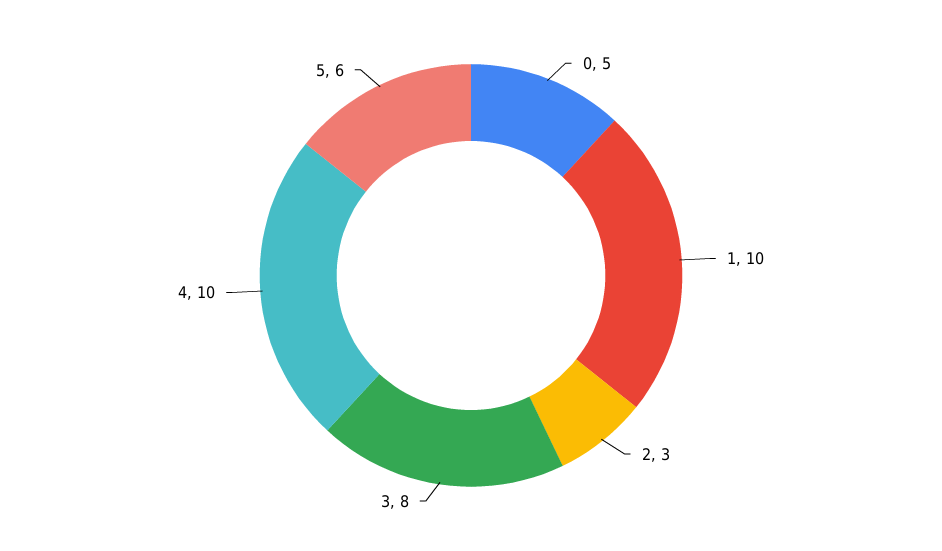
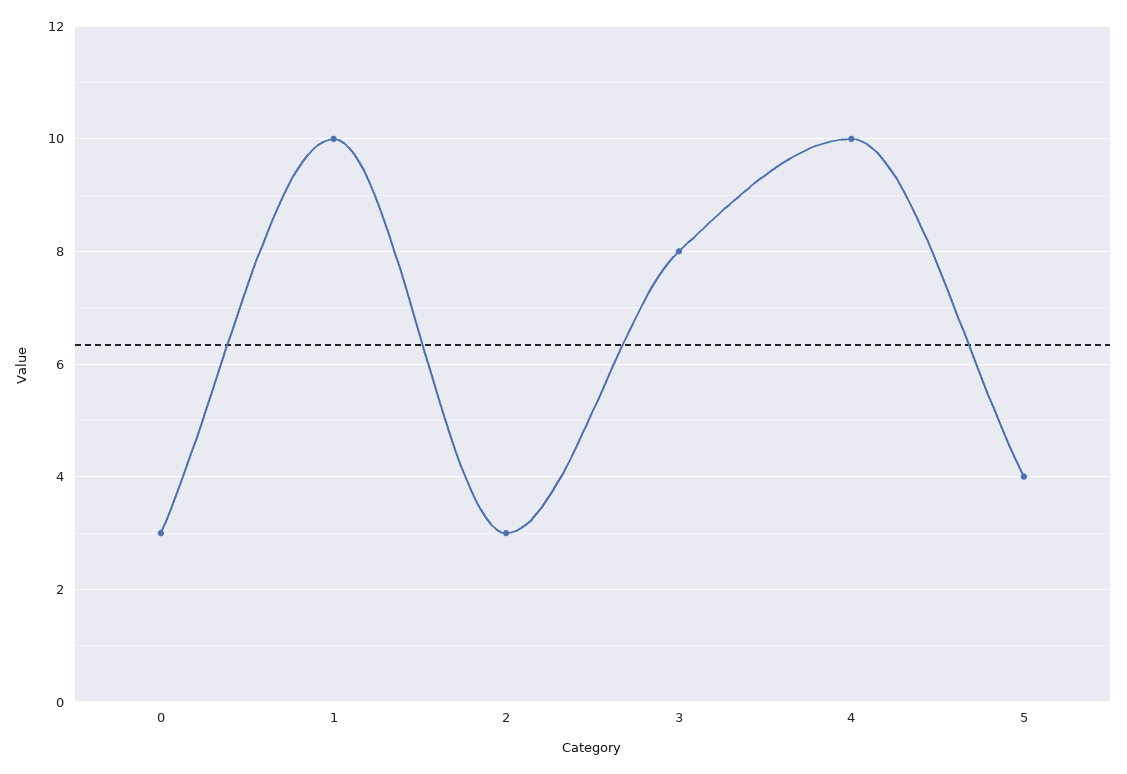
0: 5 -> 3
5: 6 -> 4

